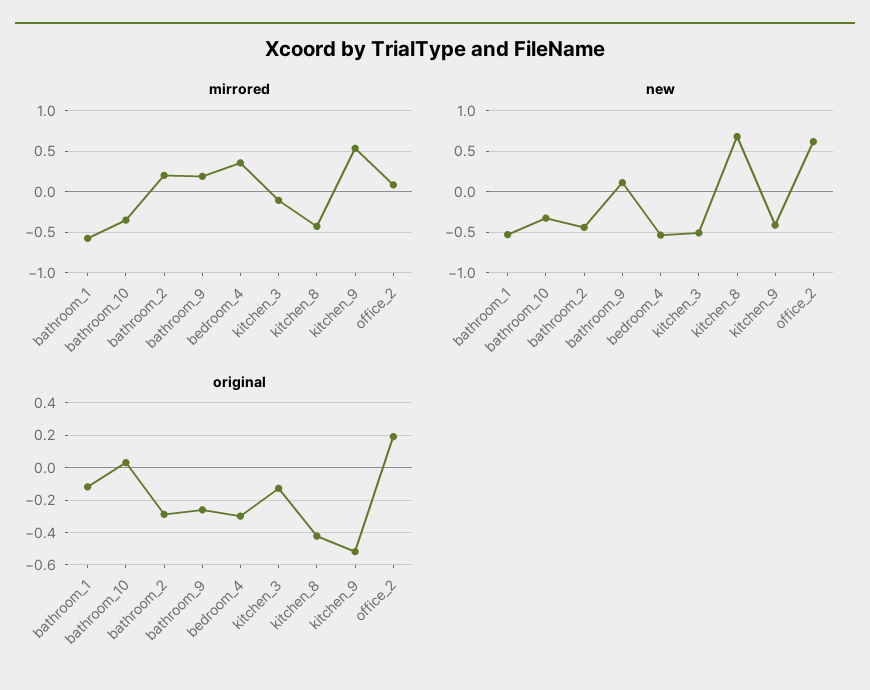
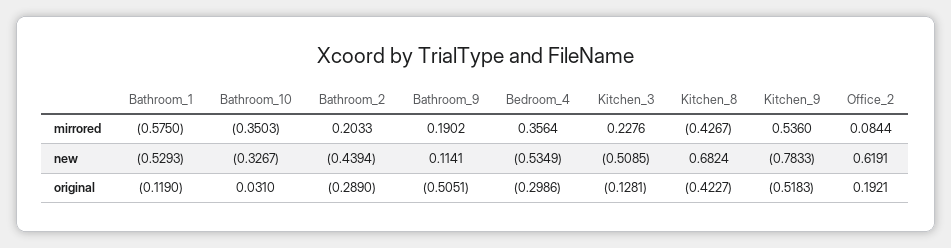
mirrored, kitchen_3: -0.1 -> 0.2276
new, kitchen_9: -0.4 -> -0.7833
original, bathroom_9: -0.25 -> -0.5051

